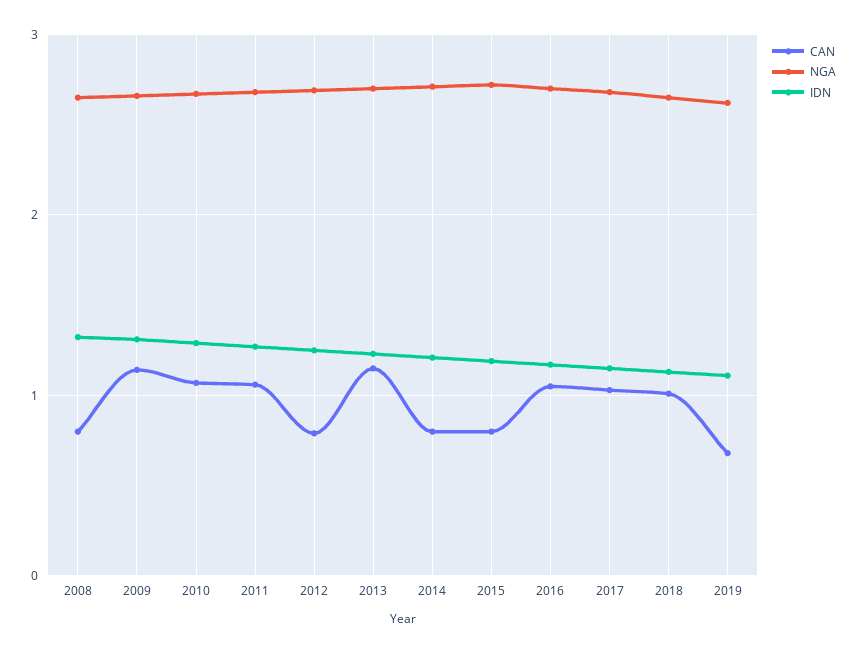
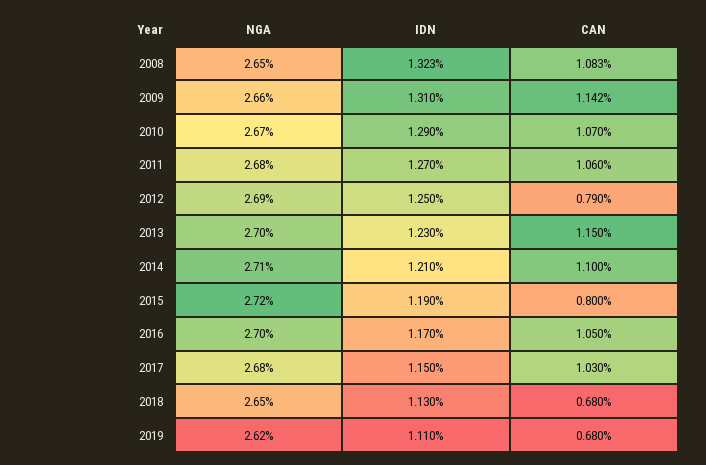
CAN, 2008: 0.8 -> 1.083
CAN, 2014: 0.8 -> 1.1
CAN, 2018: 1 -> 0.68

